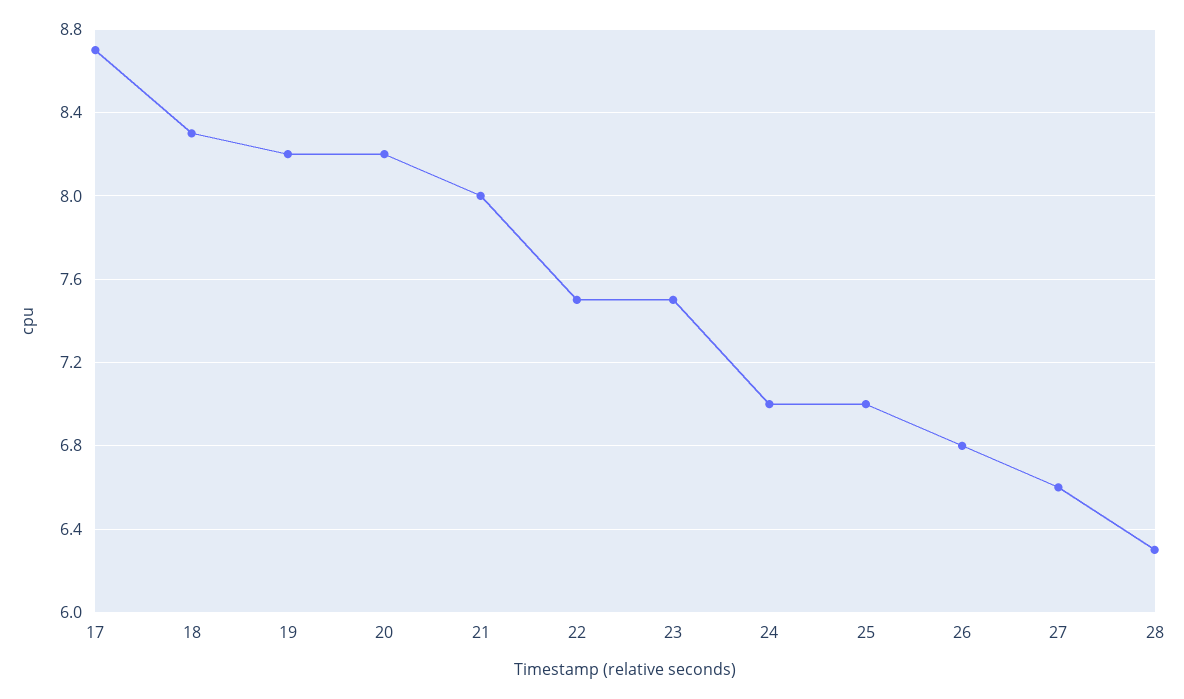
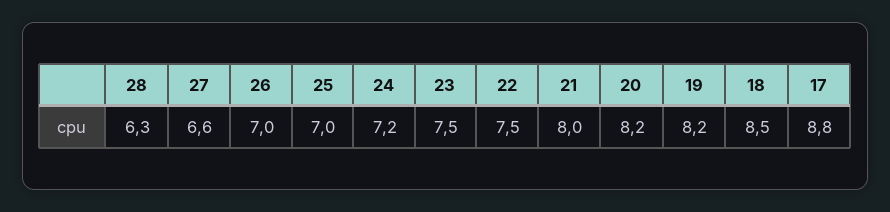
17: 8.7 -> 8.8
18: 8.3 -> 8.5
24: 7 -> 7.2
26: 6.8 -> 7

